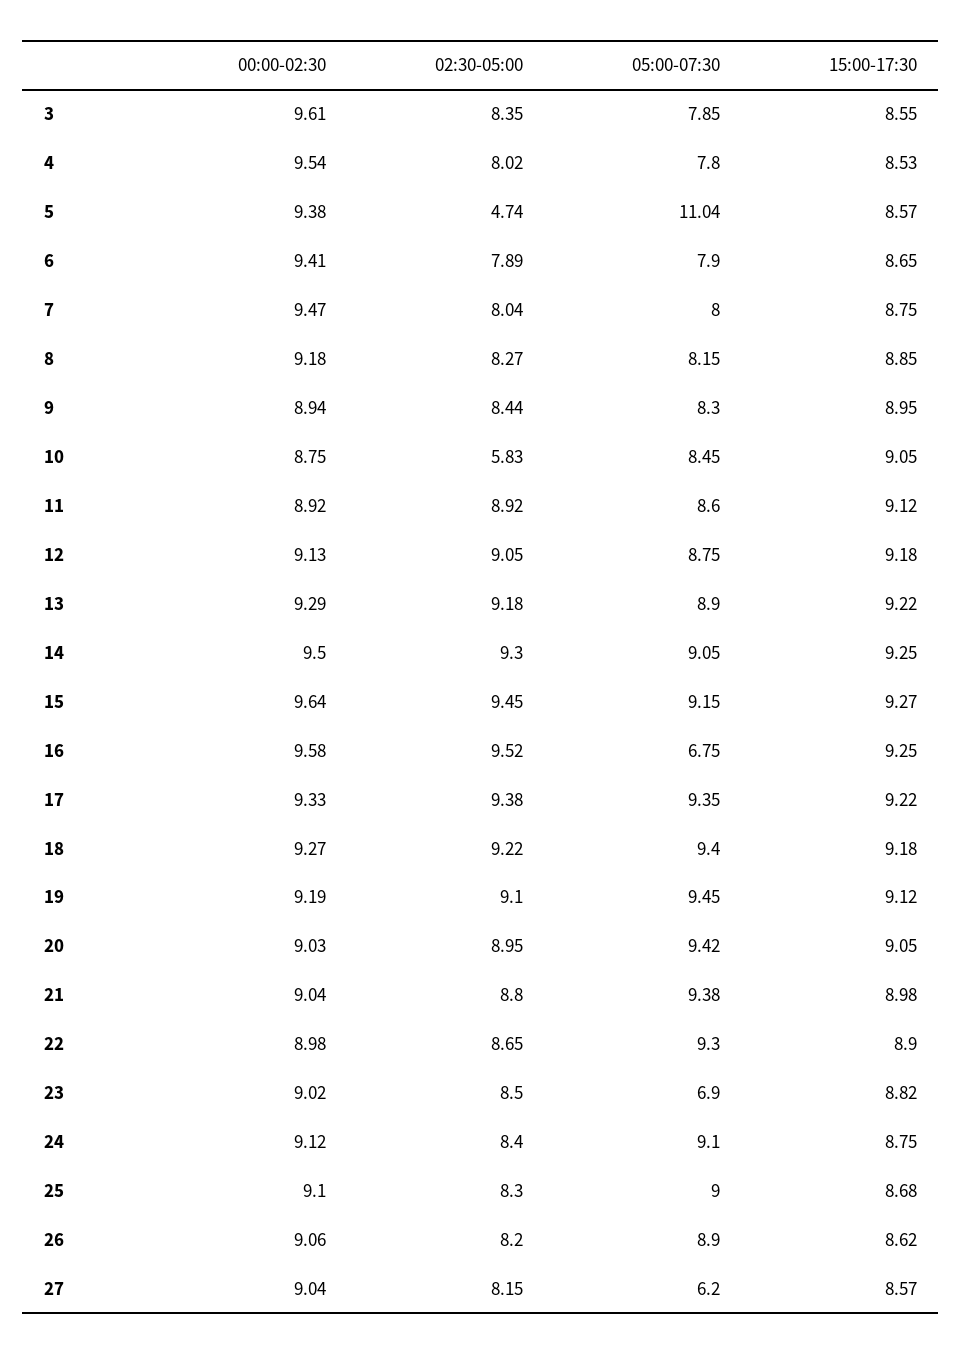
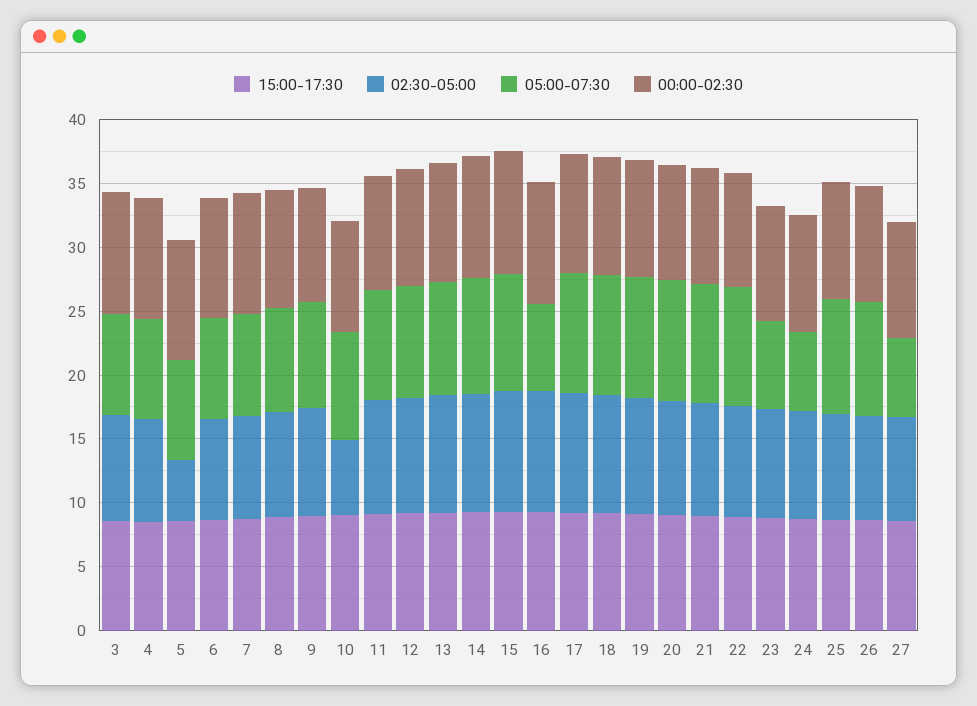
05:00-07:30, 5: 11.04 -> 8
05:00-07:30, 24: 9.1 -> 6

